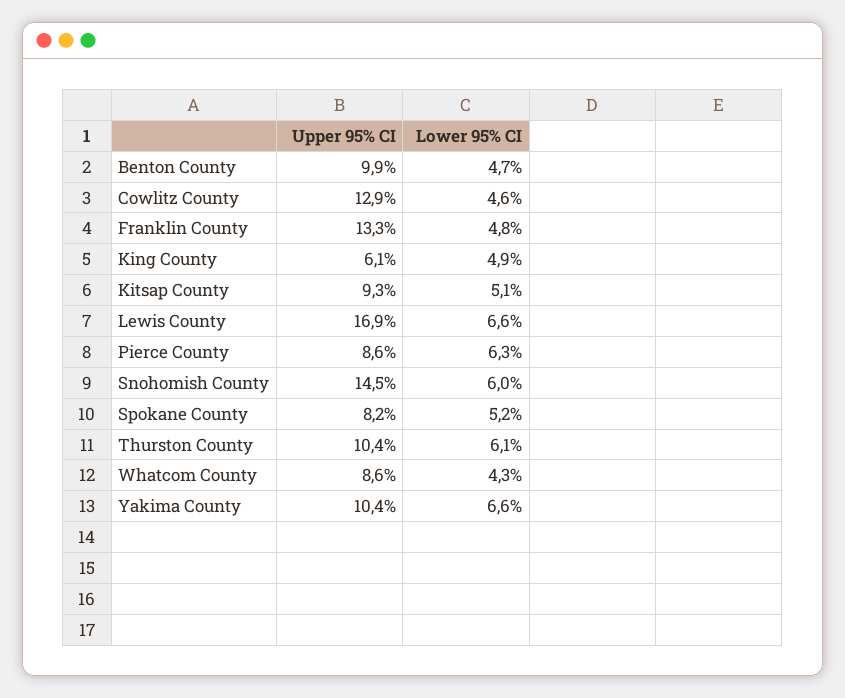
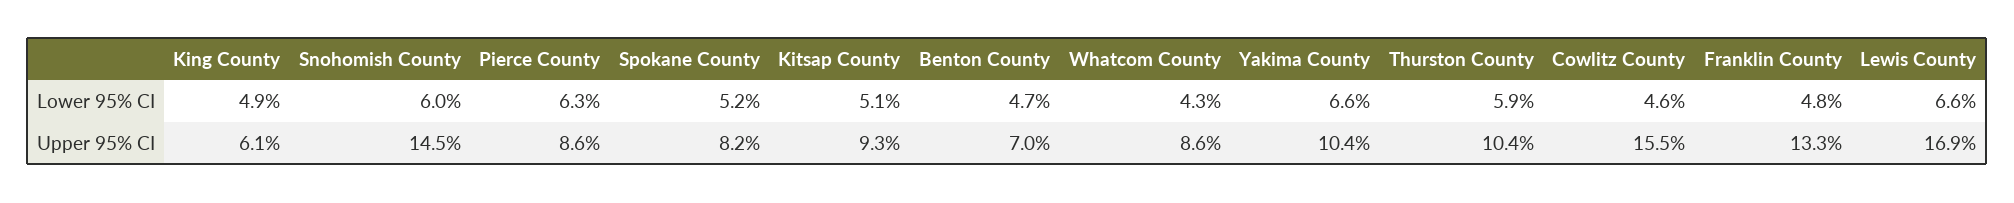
Upper 95% CI, Benton County: 9.9 -> 7
Upper 95% CI, Cowlitz County: 12.9 -> 15.5
Lower 95% CI, Thurston County: 6.1 -> 5.9

